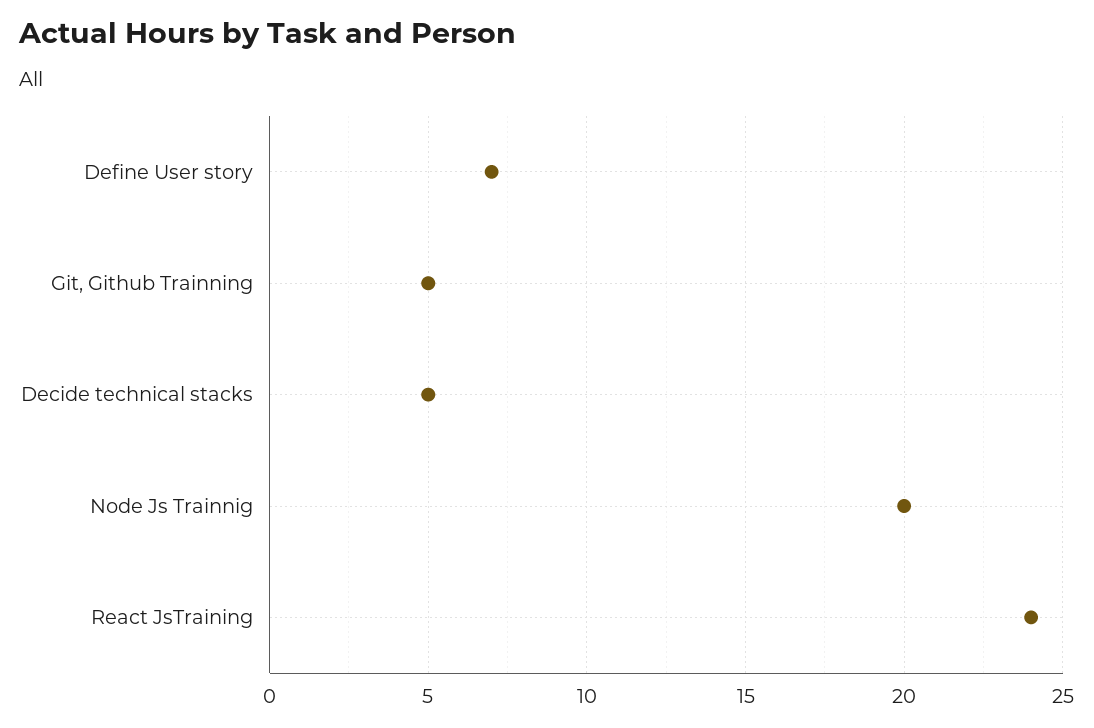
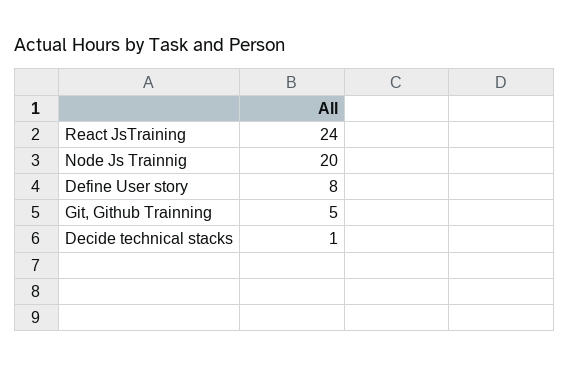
Define User story: 7 -> 8
Decide technical stacks: 5 -> 1

